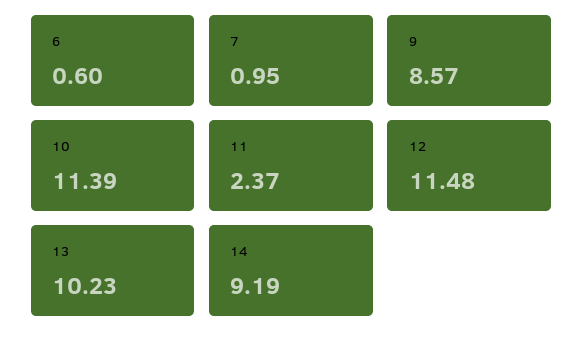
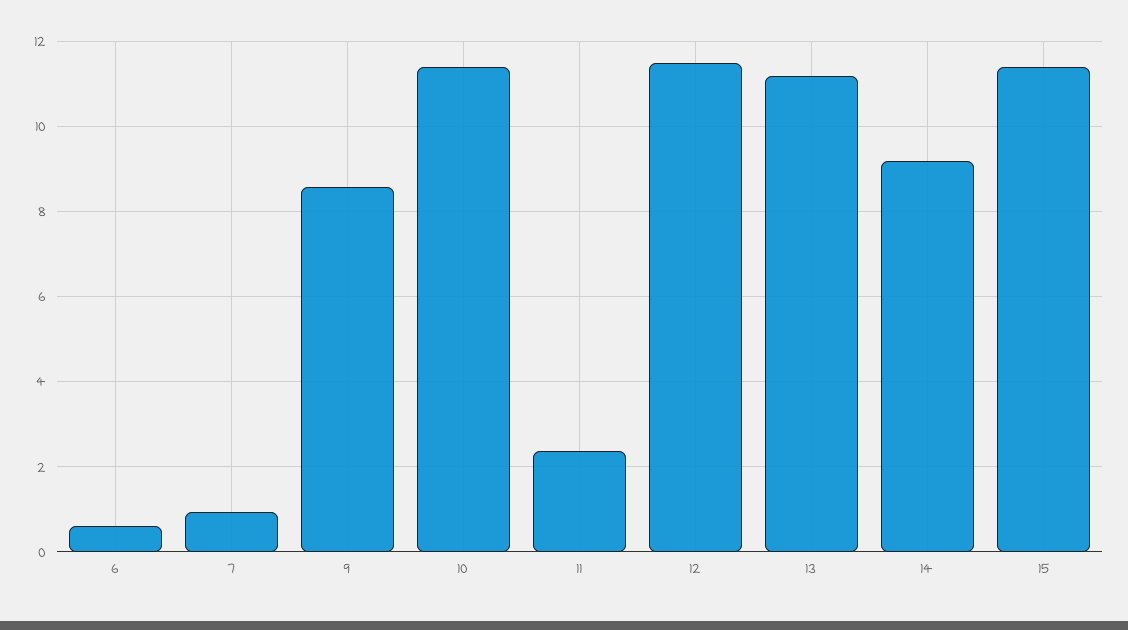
13: 10.23 -> 11.2
15: none -> 11.4

